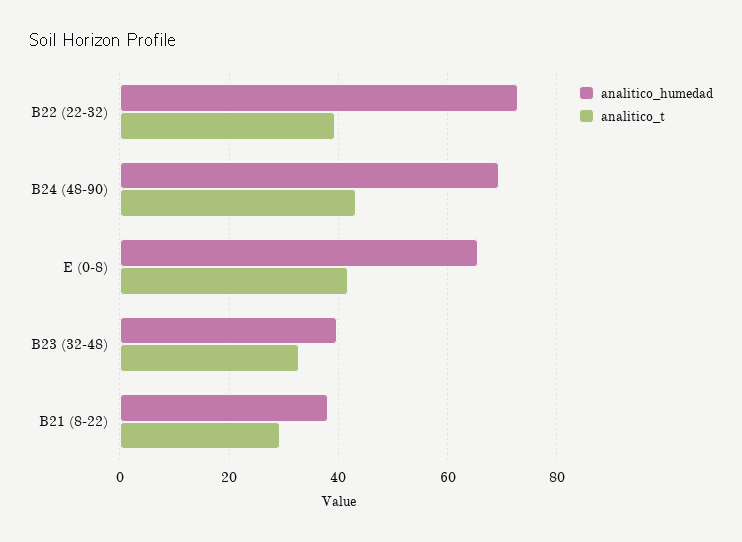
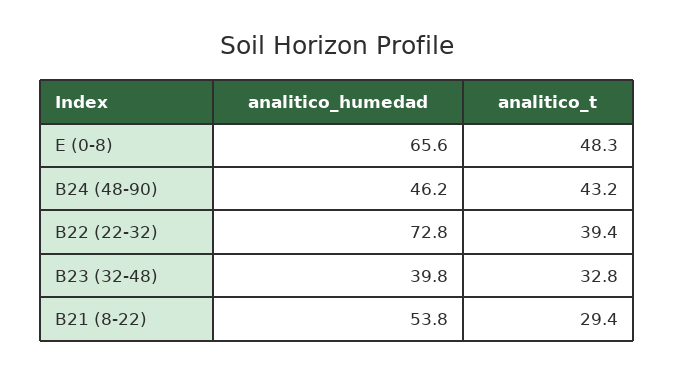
analitico_humedad, B24 (48-90): 70 -> 46.2
analitico_t, E (0-8): 42 -> 48.3
analitico_humedad, B21 (8-22): 38 -> 53.8

